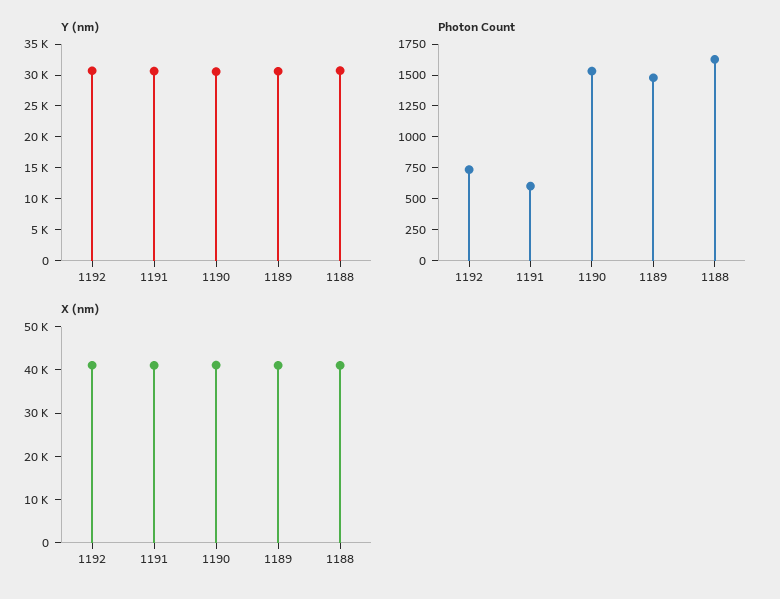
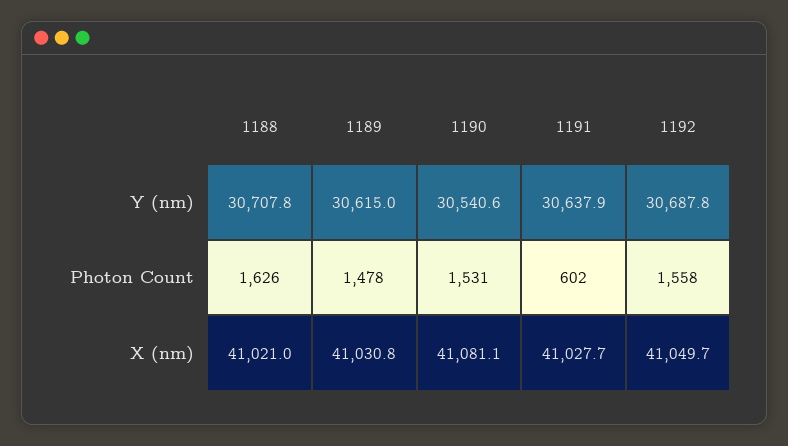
Photon Count, 1192: 750 -> 1558

